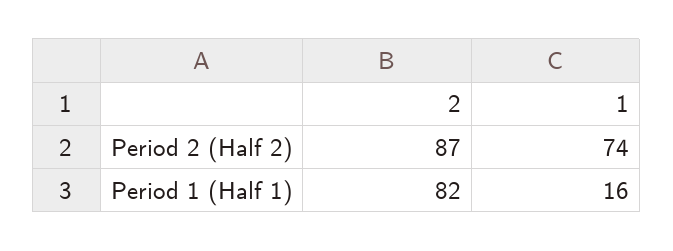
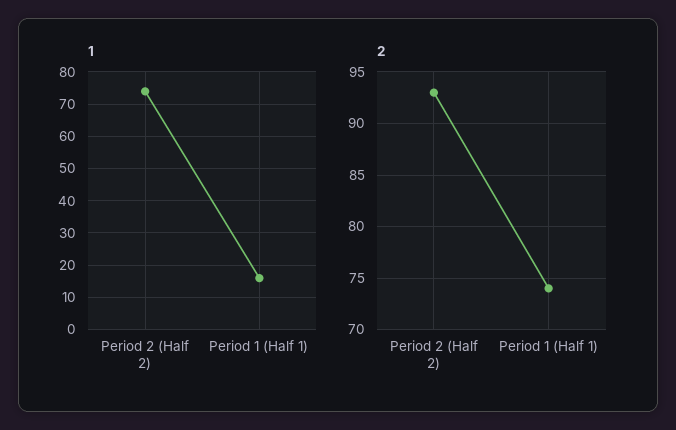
2, Period 2 (Half 2): 87 -> 93
2, Period 1 (Half 1): 82 -> 74

